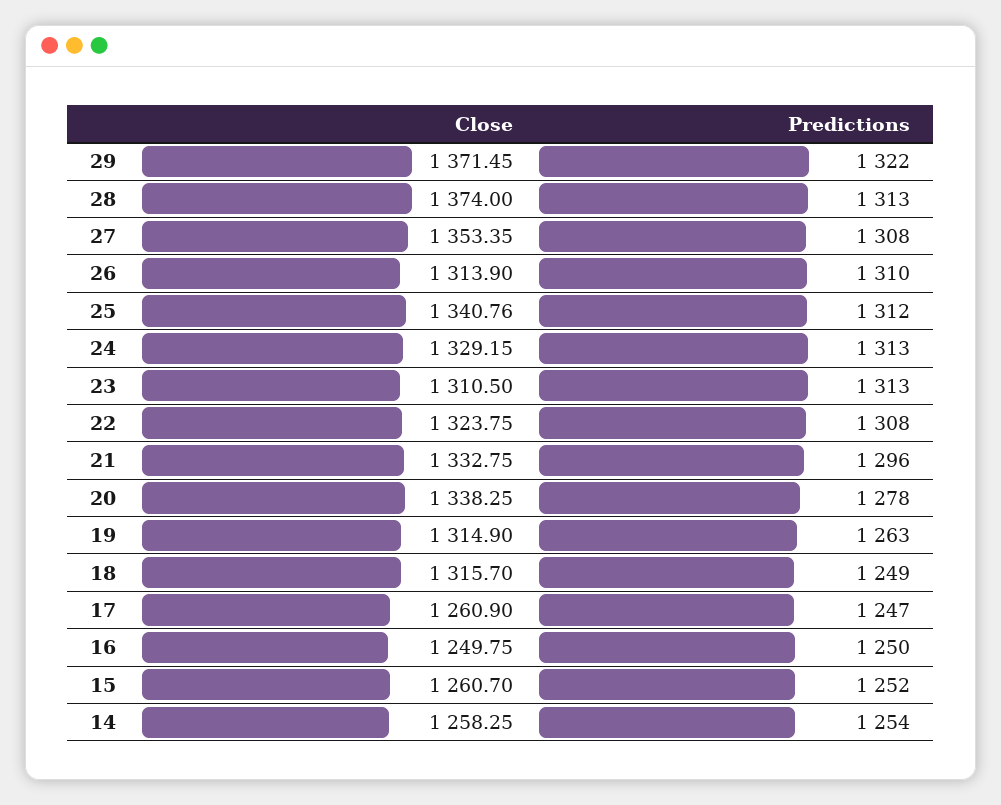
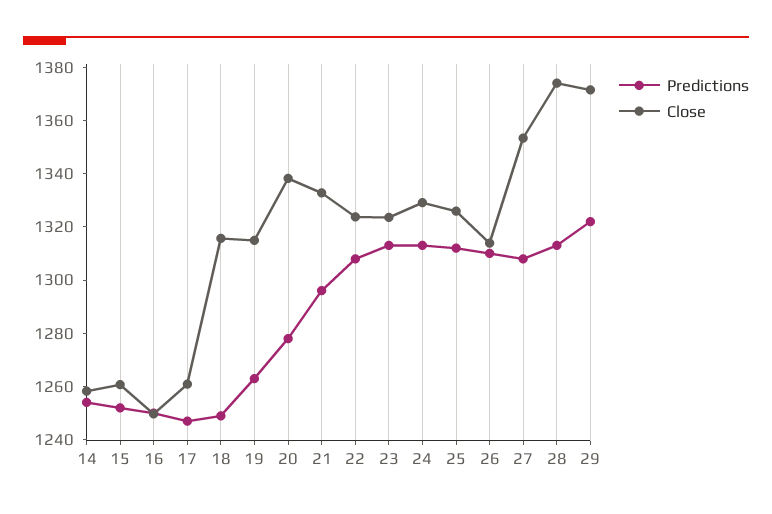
Close, 25: 1340.76 -> 1325
Close, 23: 1310.5 -> 1325

